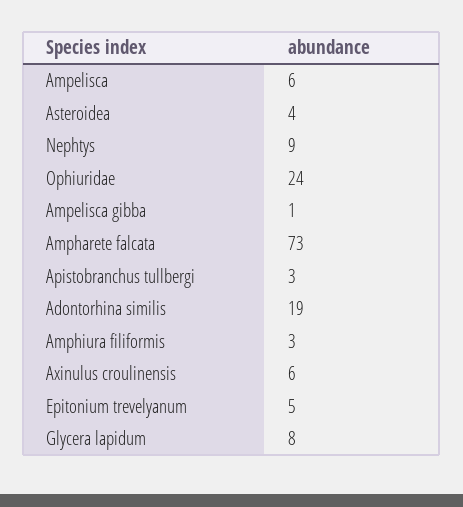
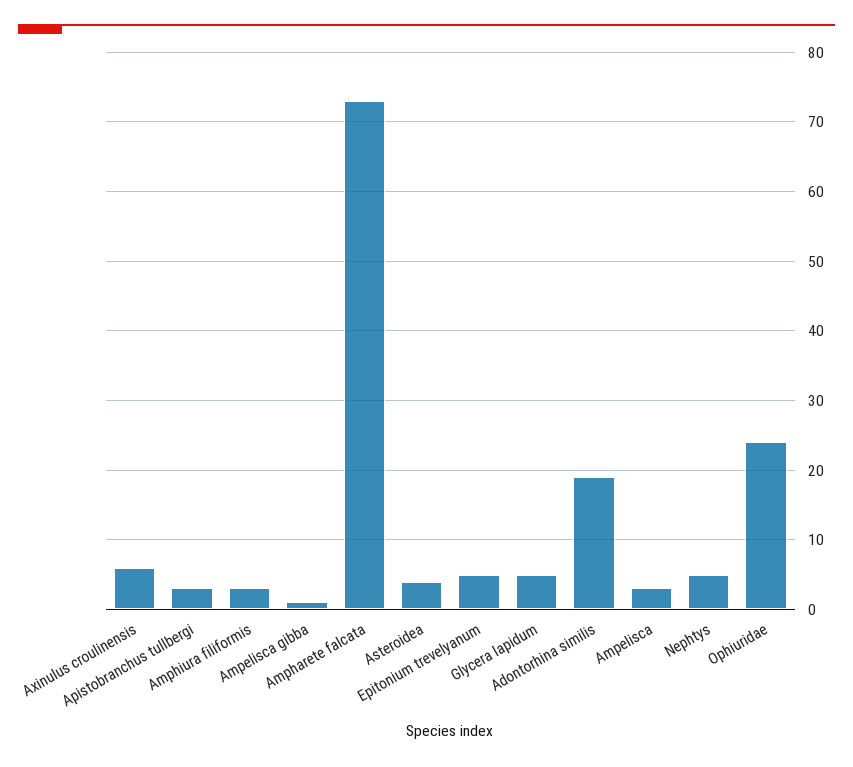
Ampelisca: 6 -> 3
Nephtys: 9 -> 5
Glycera lapidum: 8 -> 5

